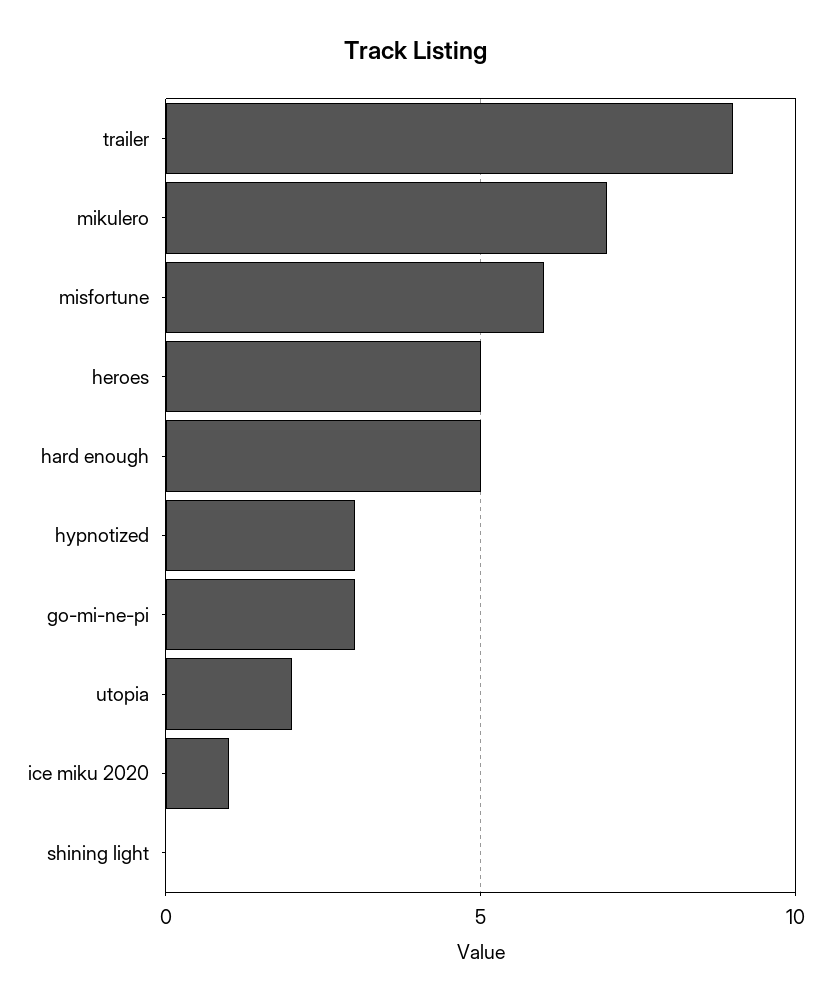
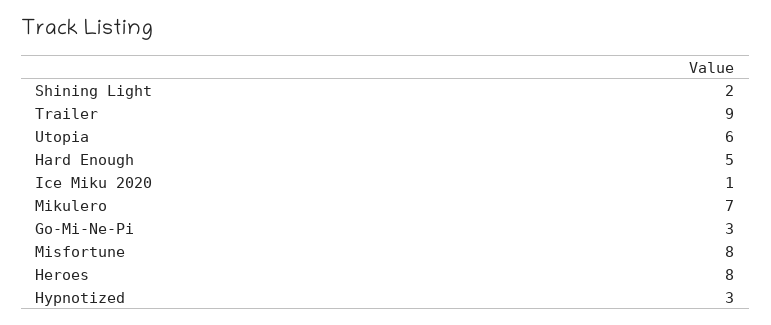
misfortune: 6 -> 8
heroes: 5 -> 8
utopia: 2 -> 6
shining light: 0 -> 2

